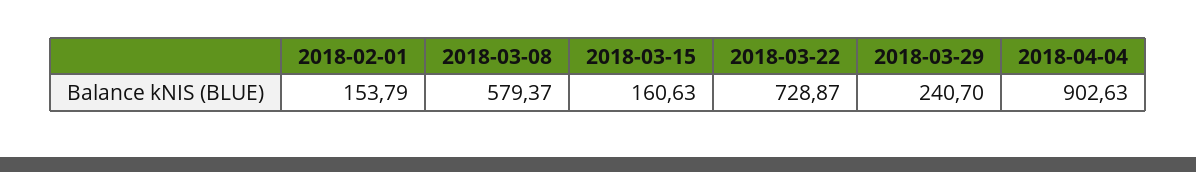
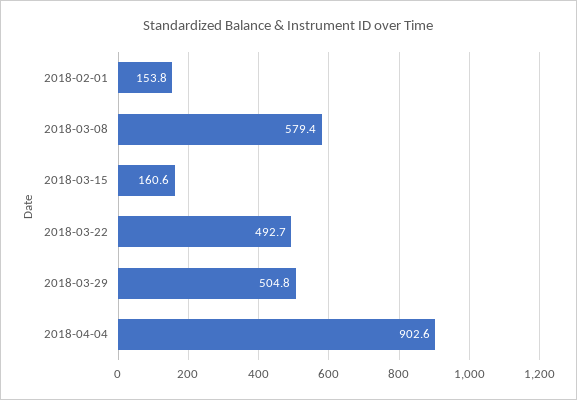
2018-03-22: 728.87 -> 492.7
2018-03-29: 240.7 -> 504.8

